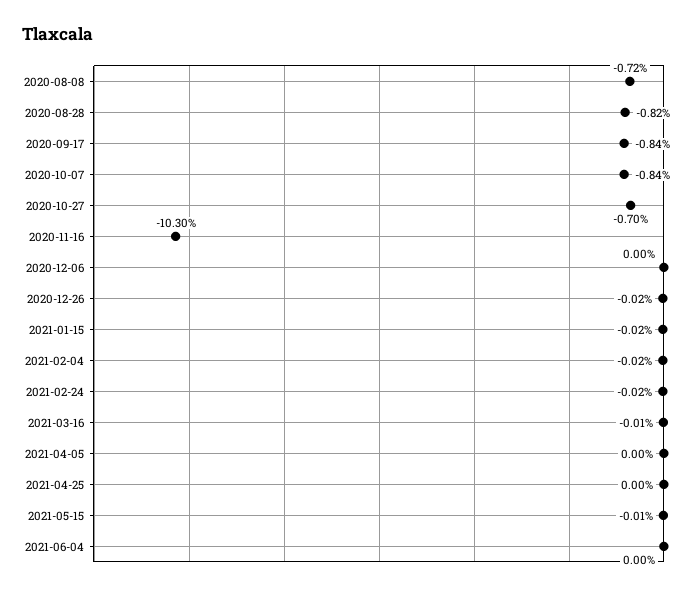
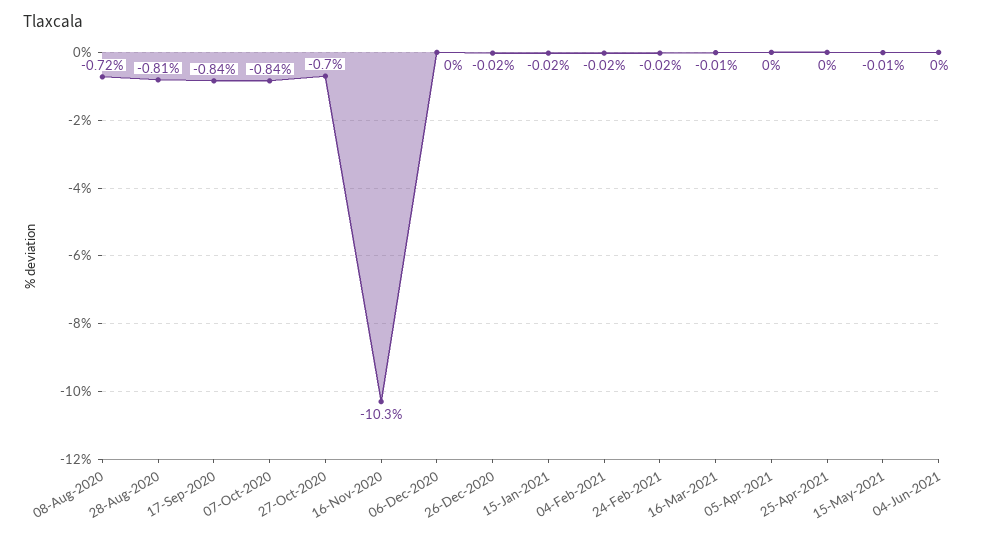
2020-08-28: -0.82 -> -0.81

